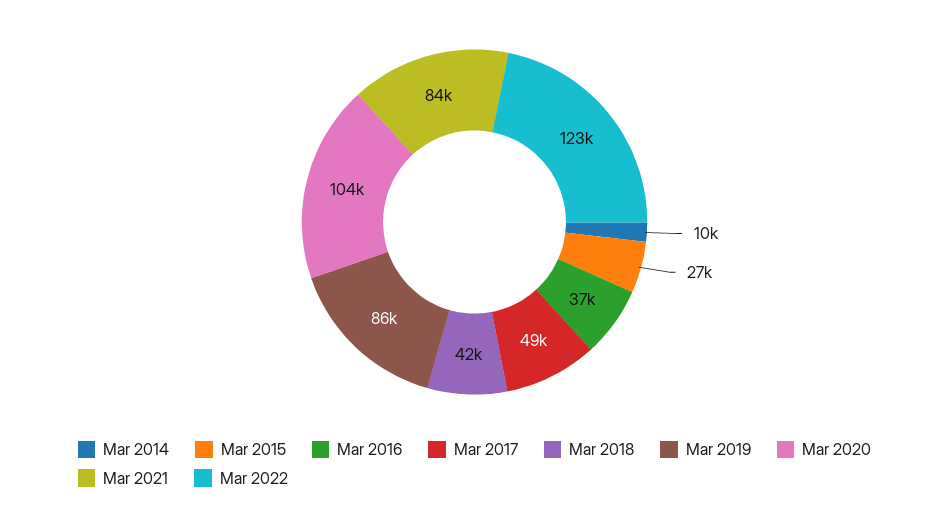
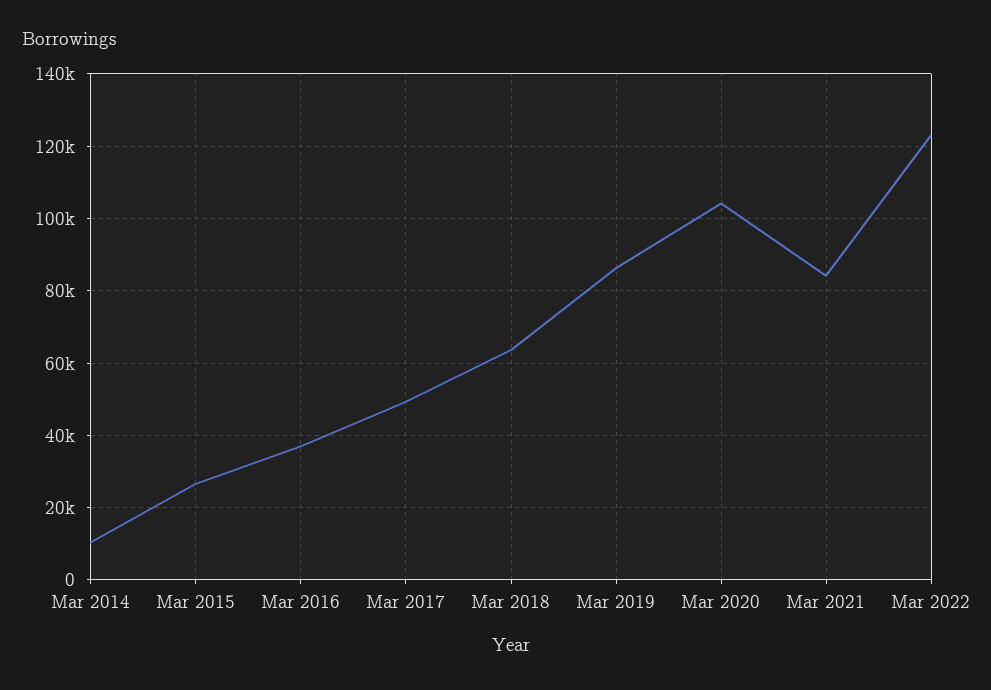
Mar 2018: 42000 -> 64000

